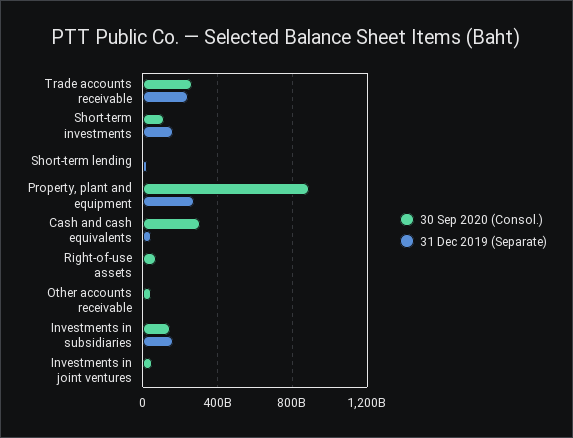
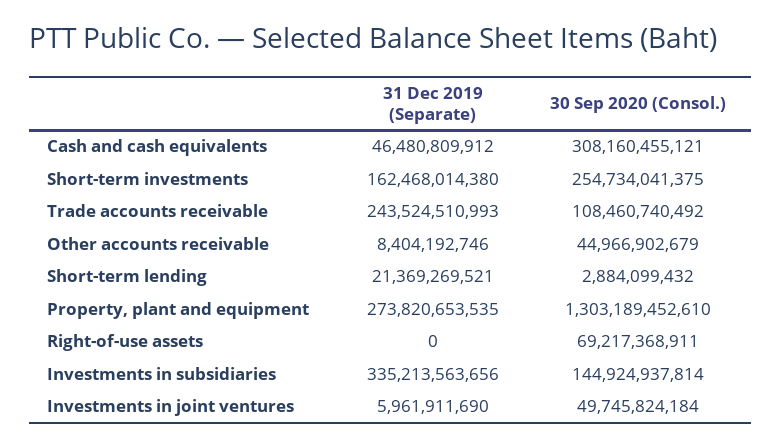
30 Sep 2020 (Consol.), Trade accounts receivable: 250000000000 -> 108460740492
30 Sep 2020 (Consol.), Short-term investments: 100000000000 -> 254734041375
30 Sep 2020 (Consol.), Property, plant and equipment: 900000000000 -> 1303189452610
31 Dec 2019 (Separate), Investments in subsidiaries: 150000000000 -> 335213563656

